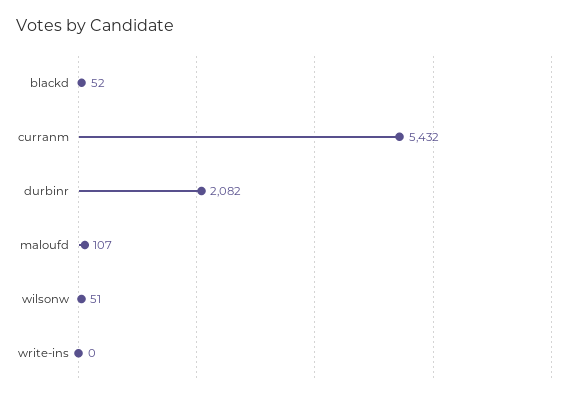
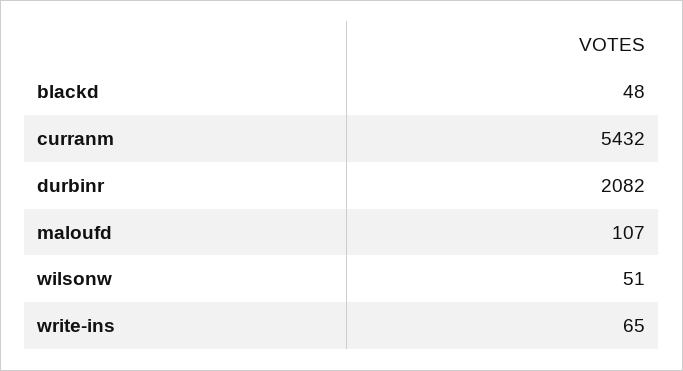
blackd: 52 -> 48
write-ins: 0 -> 65

